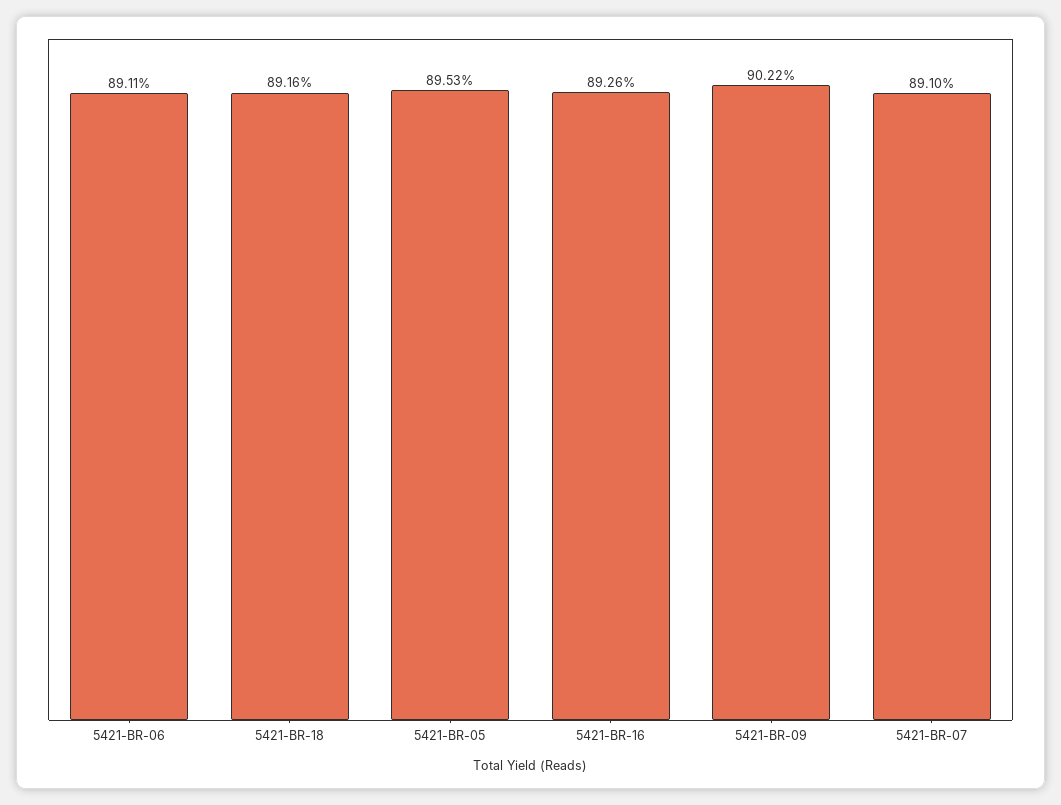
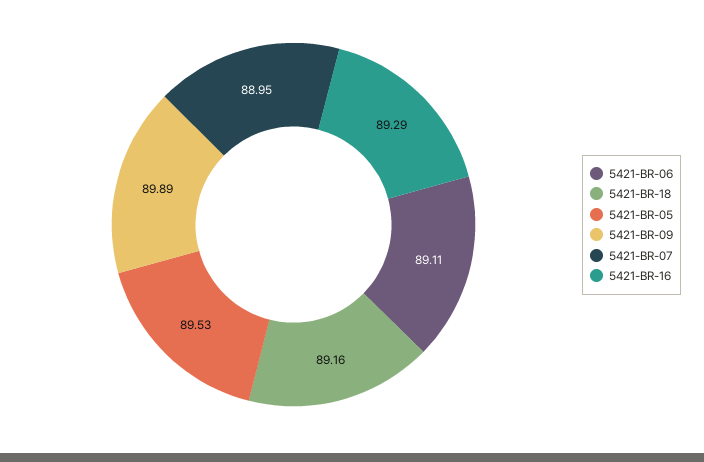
5421-BR-16: 89.26 -> 89.29
5421-BR-09: 90.22 -> 89.89
5421-BR-07: 89.1 -> 88.95

